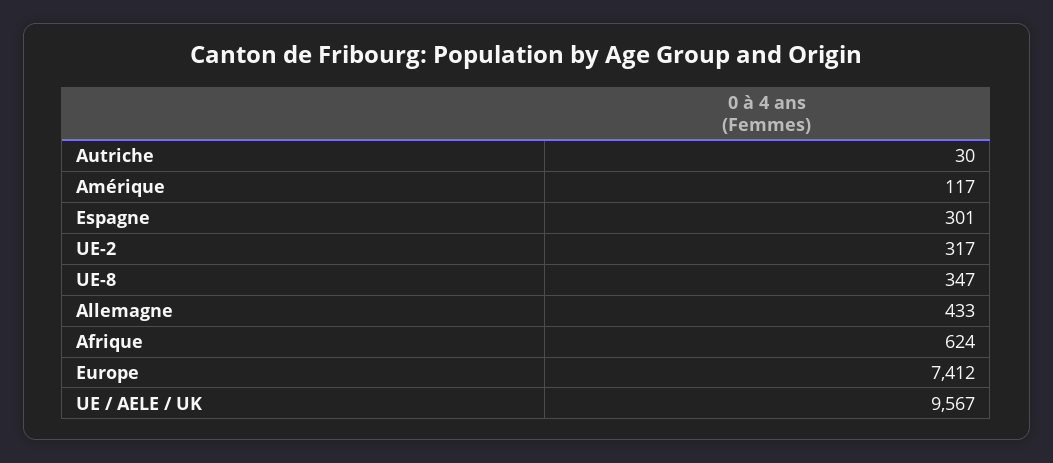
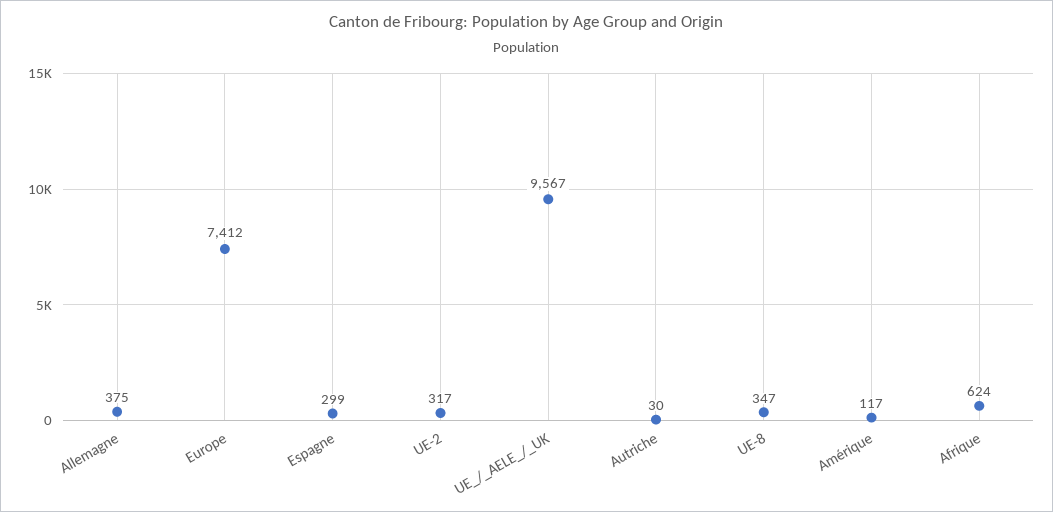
Espagne: 301 -> 299
Allemagne: 433 -> 375

